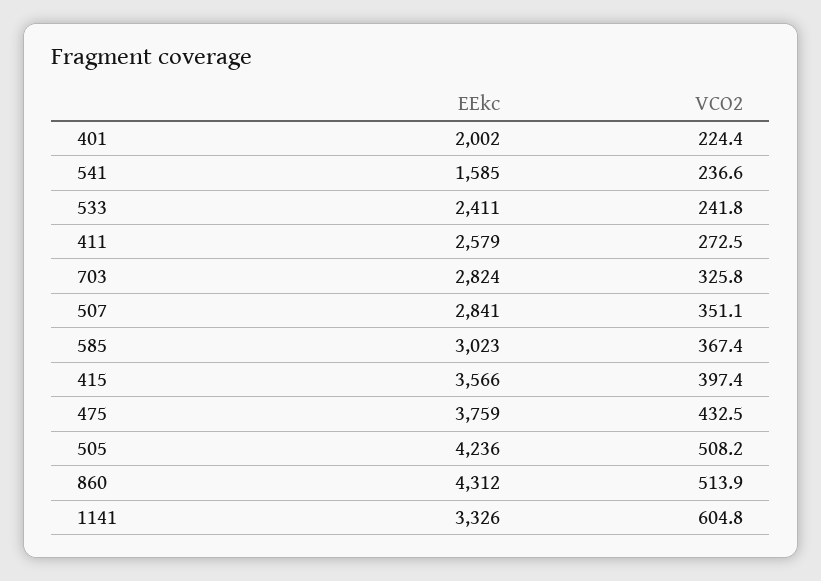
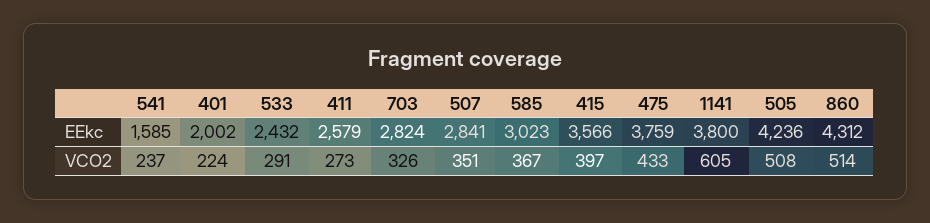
EEkc, 533: 2411 -> 2432
VCO2, 533: 241.8 -> 291
EEkc, 1141: 3326 -> 3800

